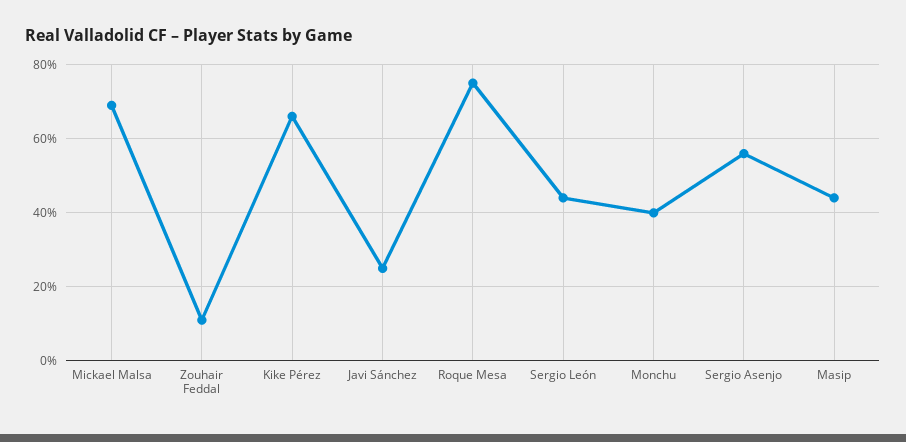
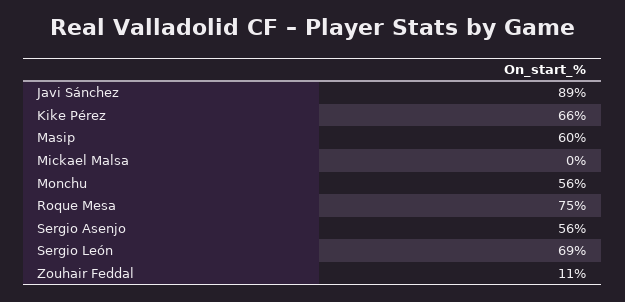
Mickael Malsa: 70 -> 0
Javi Sánchez: 25 -> 89
Sergio León: 45 -> 69
Monchu: 40 -> 56
Masip: 45 -> 60

